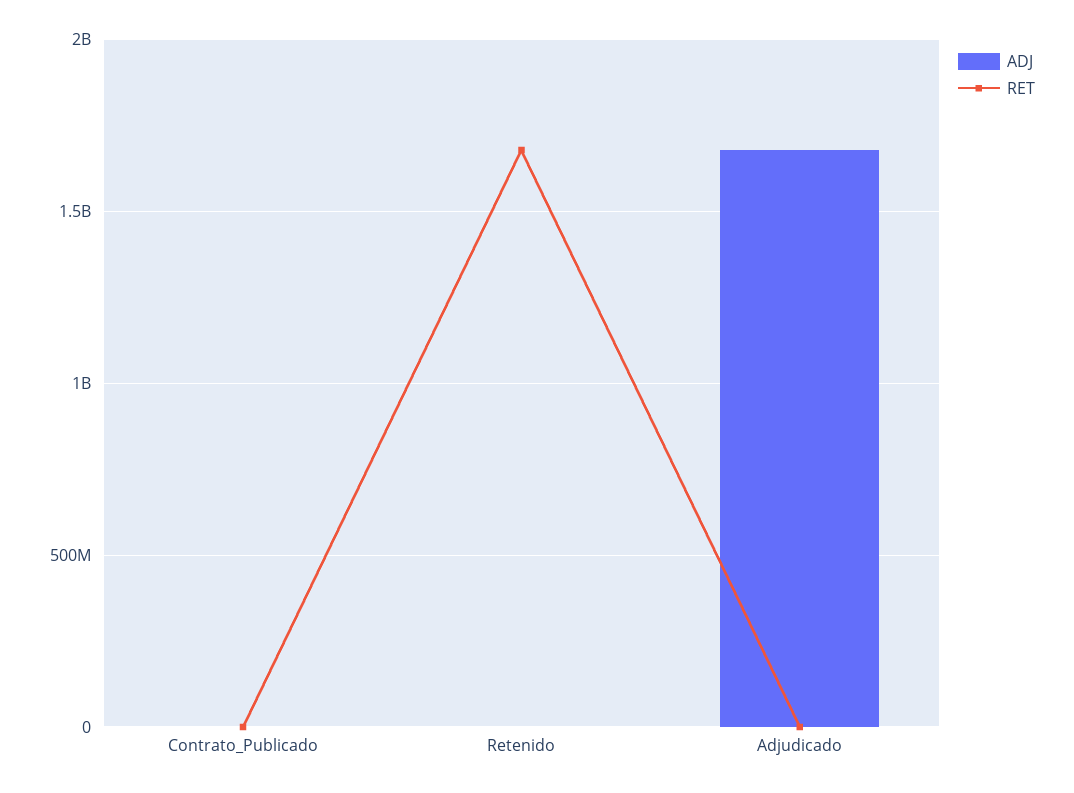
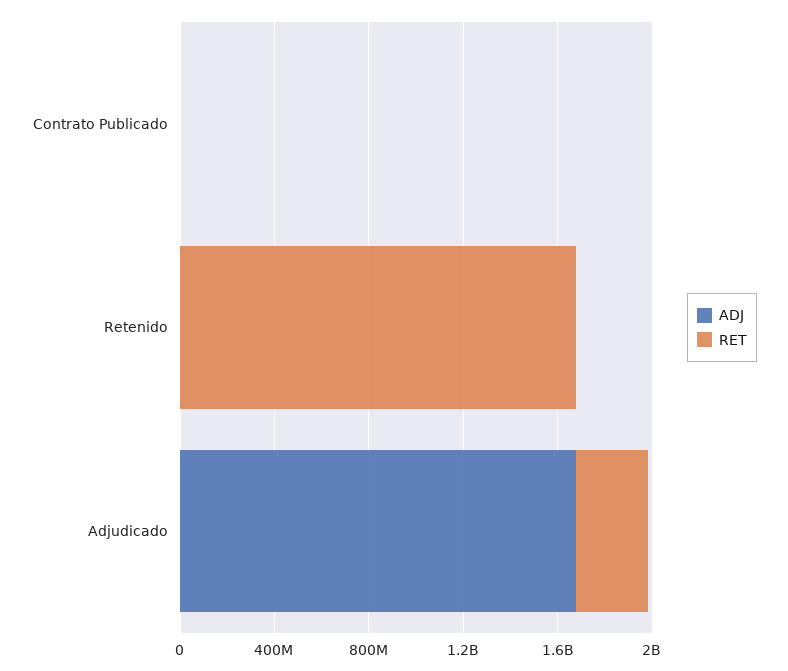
RET, Adjudicado: 0 -> 300000000

